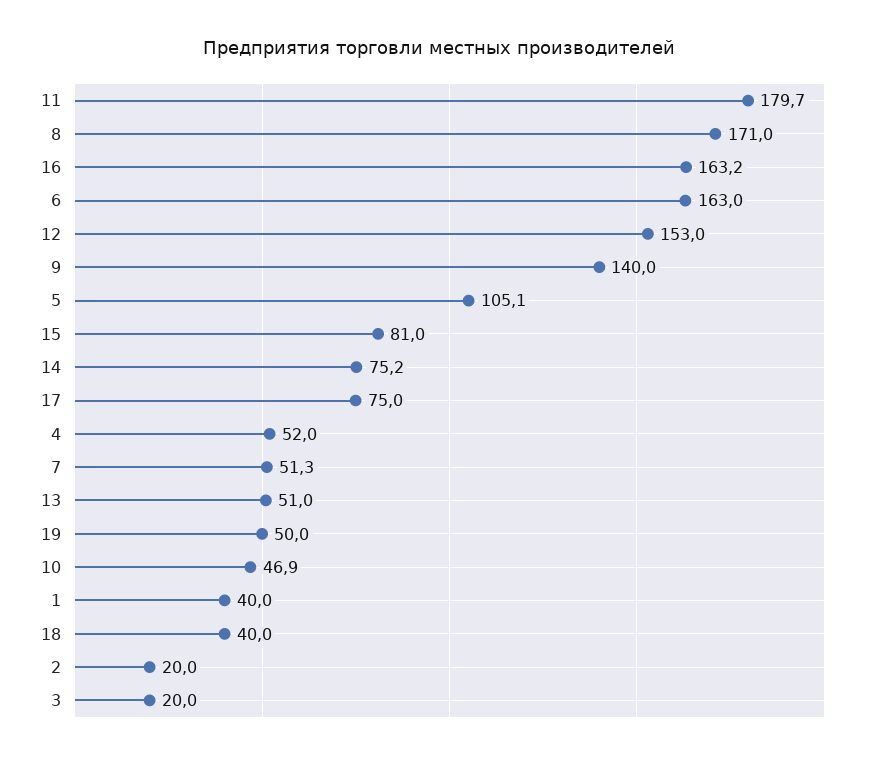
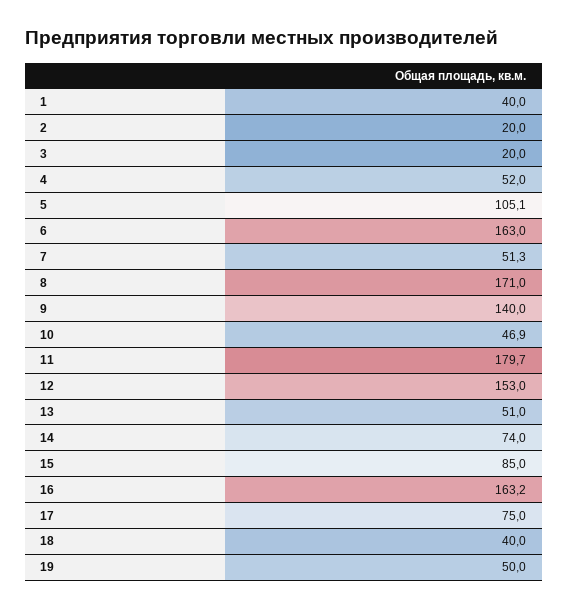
15: 81 -> 85
14: 75.2 -> 74

